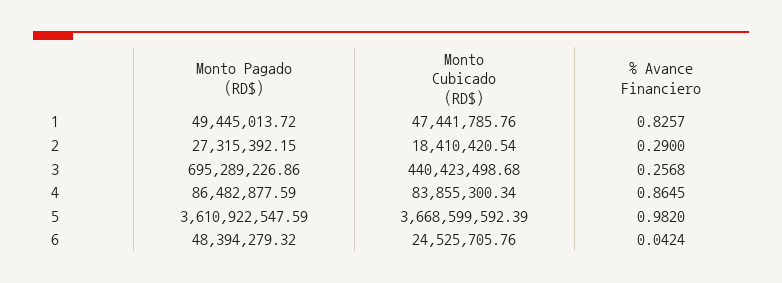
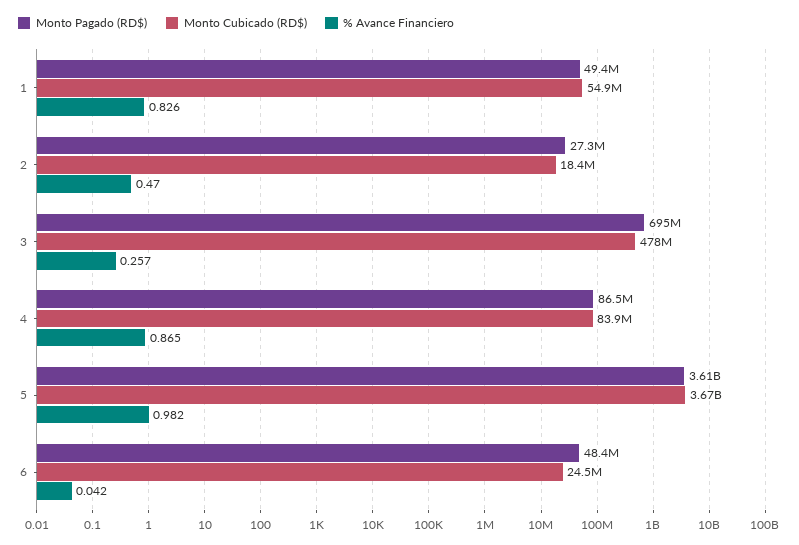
Monto Cubicado (RD$), 1: 47441785.76 -> 54900000
% Avance Financiero, 2: 0.29 -> 0.47
Monto Cubicado (RD$), 3: 440423498.68 -> 478000000

